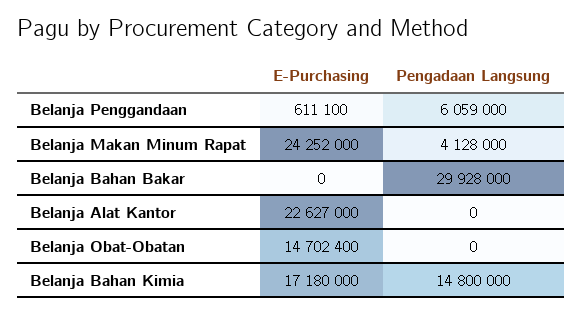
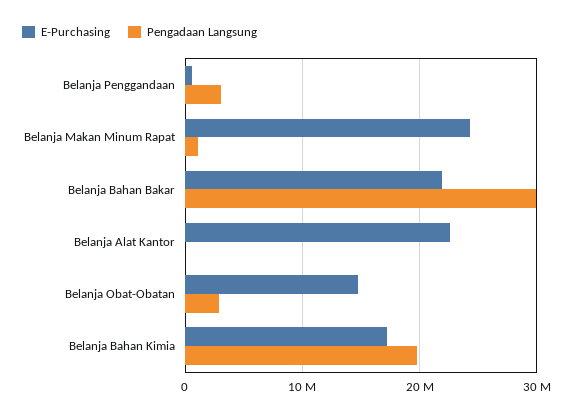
Pengadaan Langsung, Belanja Penggandaan: 6059000 -> 3000000
Pengadaan Langsung, Belanja Makan Minum Rapat: 4128000 -> 1000000
E-Purchasing, Belanja Bahan Bakar: 0 -> 22000000
Pengadaan Langsung, Belanja Obat-Obatan: 0 -> 3000000
Pengadaan Langsung, Belanja Bahan Kimia: 14800000 -> 20000000

